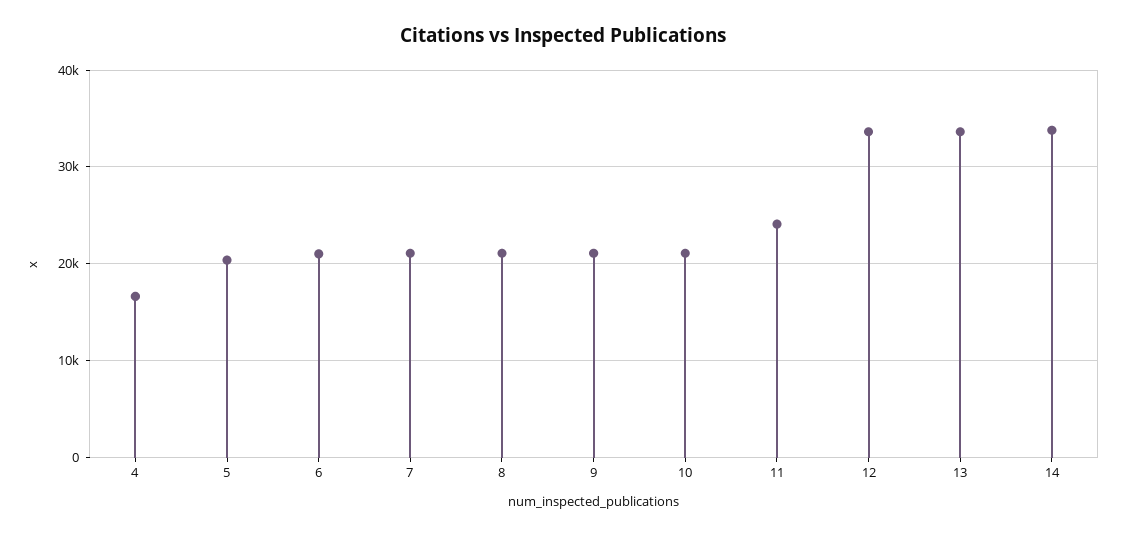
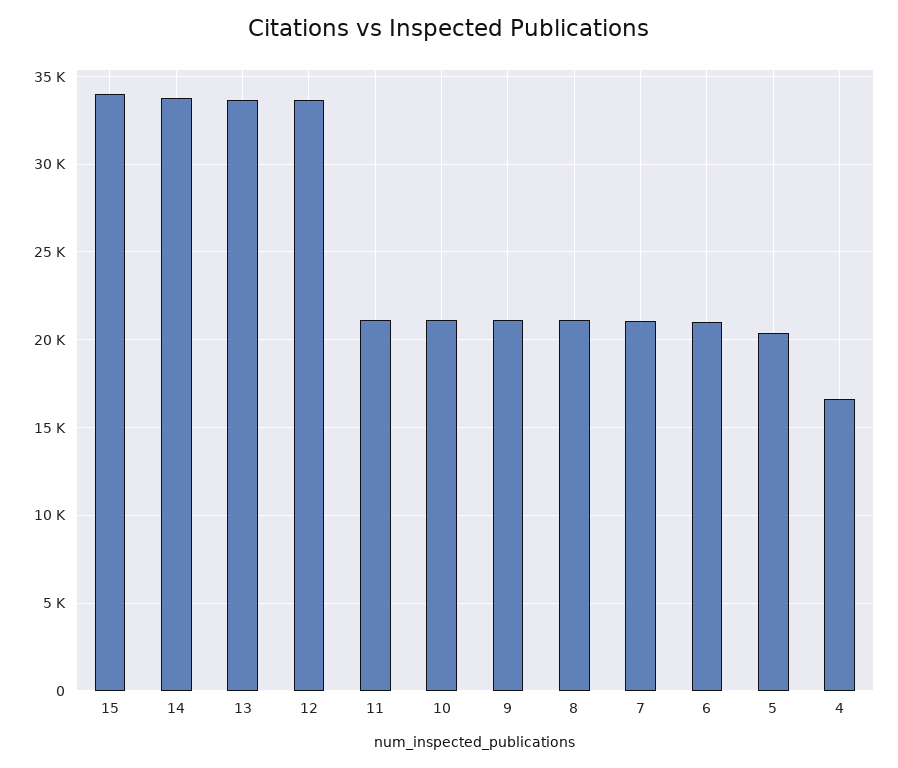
11: 24000 -> 21000
15: none -> 34000

